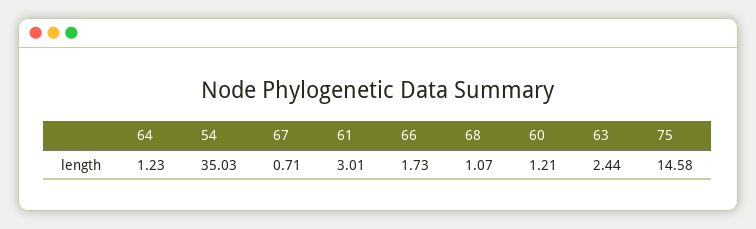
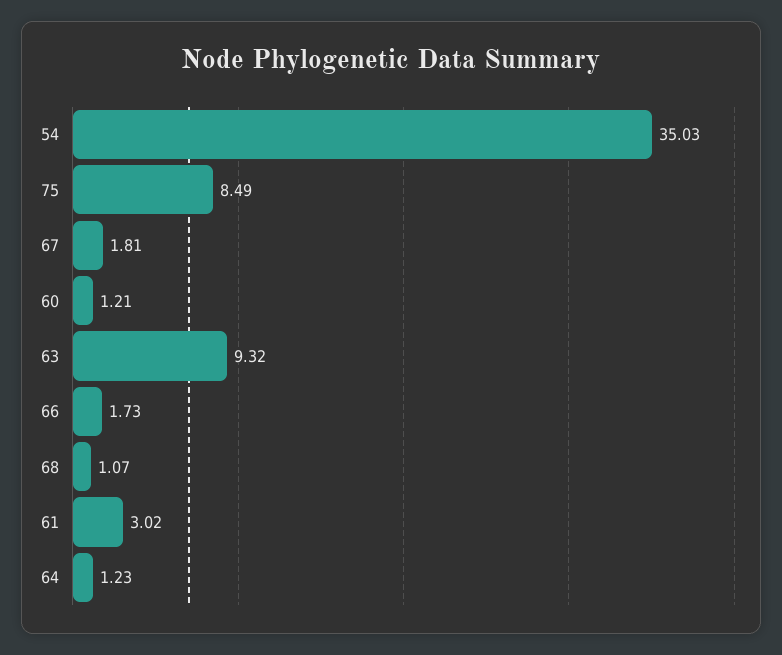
67: 0.71 -> 1.81
61: 3.01 -> 3.02
63: 2.44 -> 9.32
75: 14.58 -> 8.49

